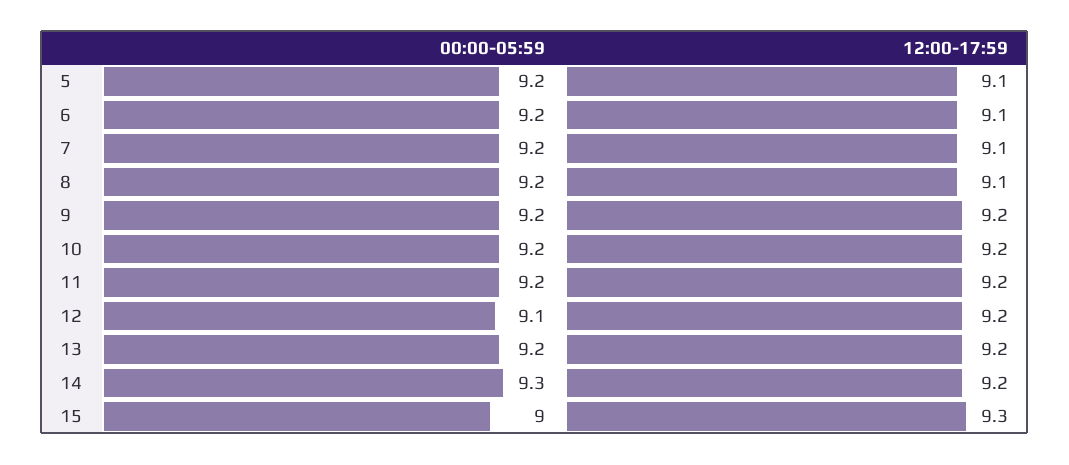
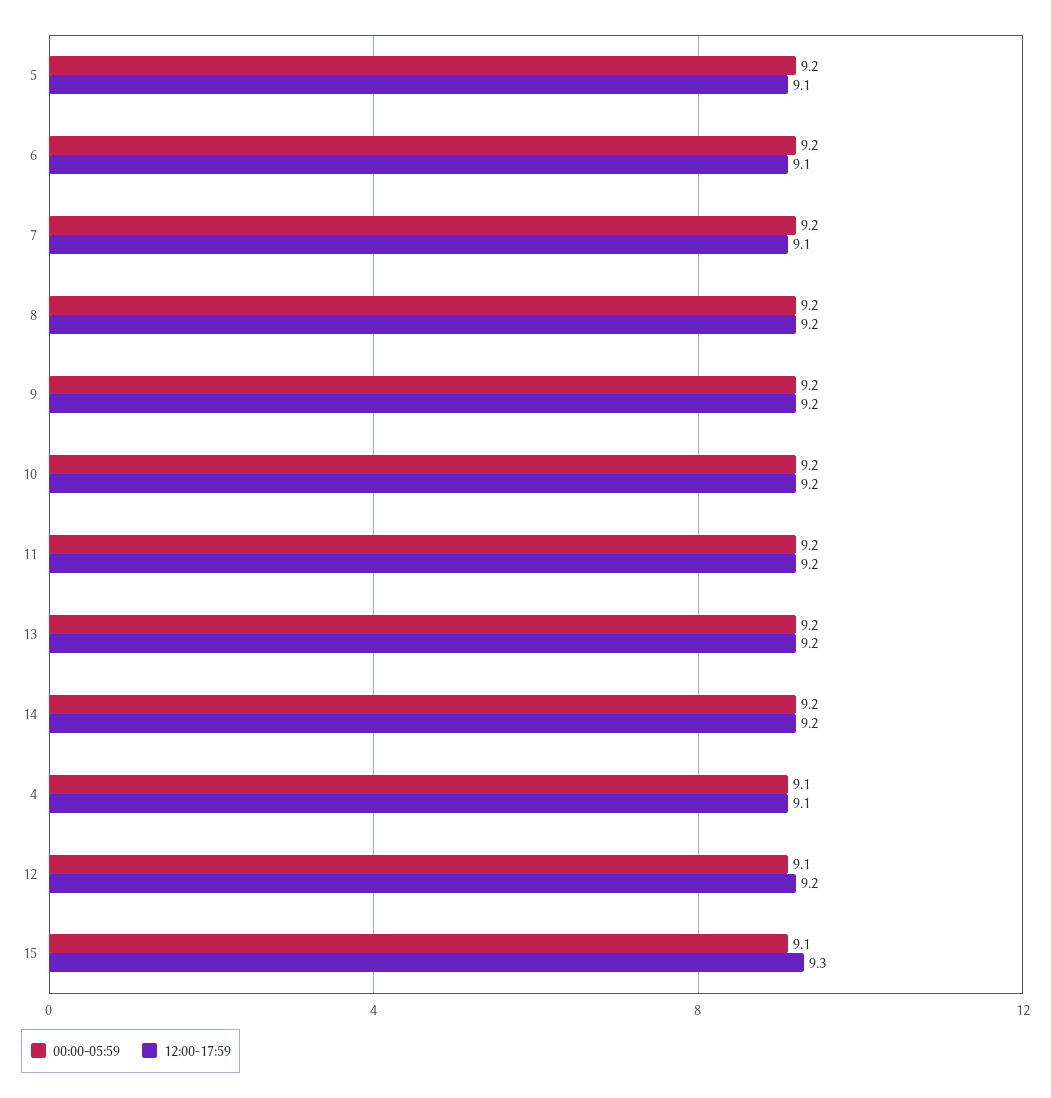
12:00-17:59, 8: 9.1 -> 9.2
00:00-05:59, 14: 9.3 -> 9.2
00:00-05:59, 15: 9 -> 9.1
00:00-05:59, 4: none -> 9.1
12:00-17:59, 4: none -> 9.1

